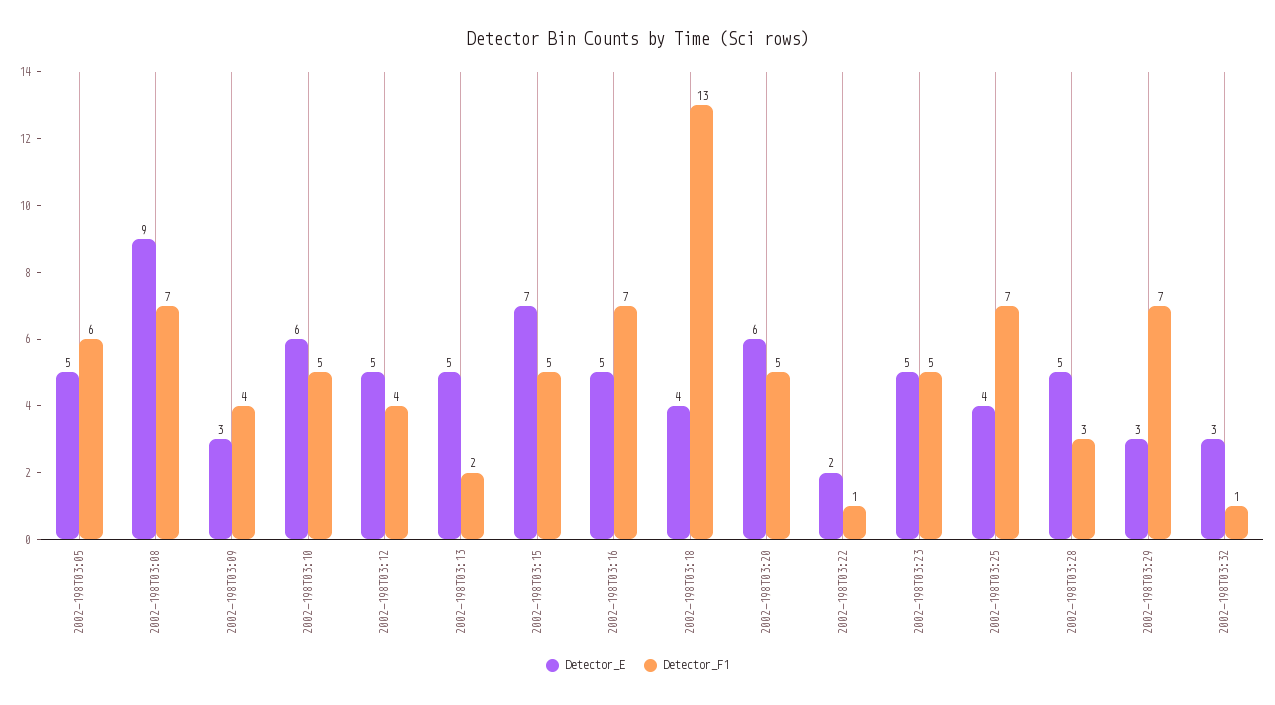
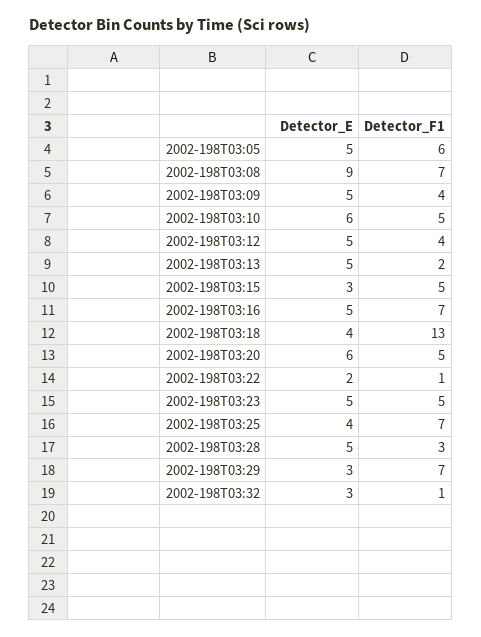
Detector_E, 2002-198T03:09: 3 -> 5
Detector_E, 2002-198T03:15: 7 -> 3

